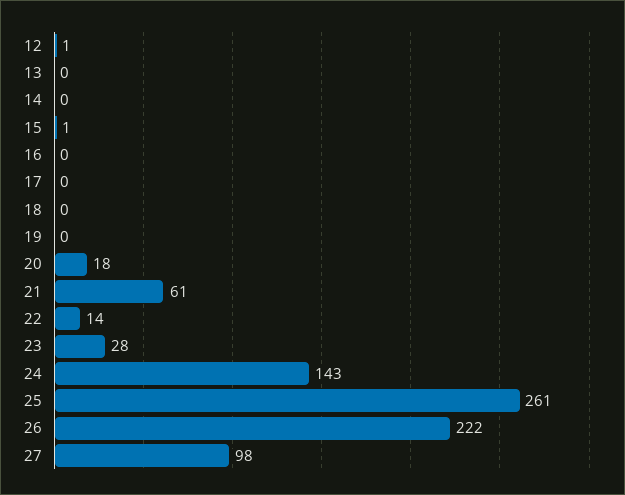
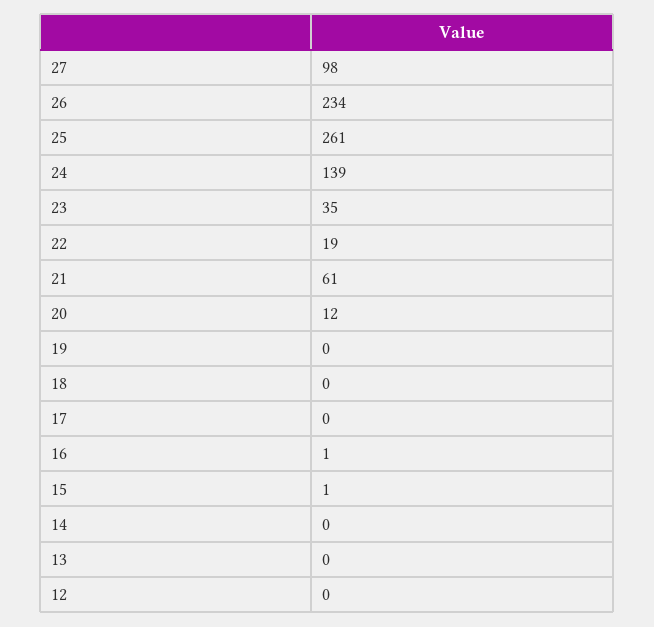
12: 1 -> 0
16: 0 -> 1
20: 18 -> 12
22: 14 -> 19
23: 28 -> 35
24: 143 -> 139
26: 222 -> 234

